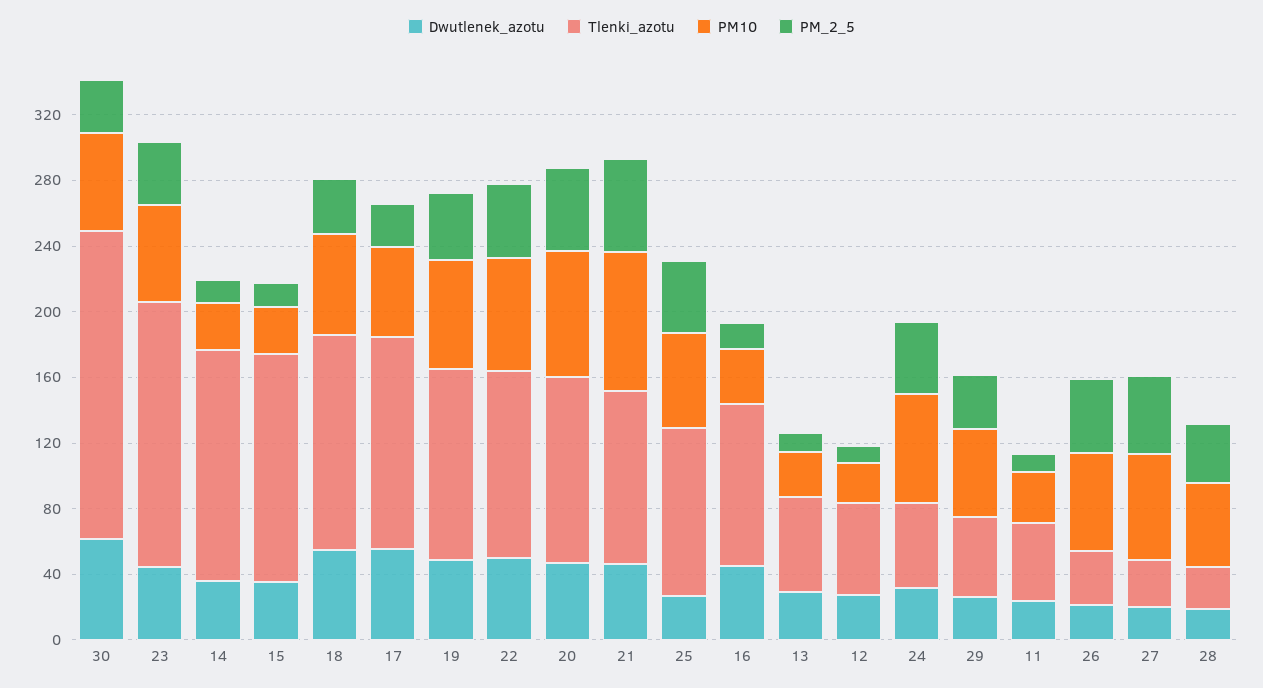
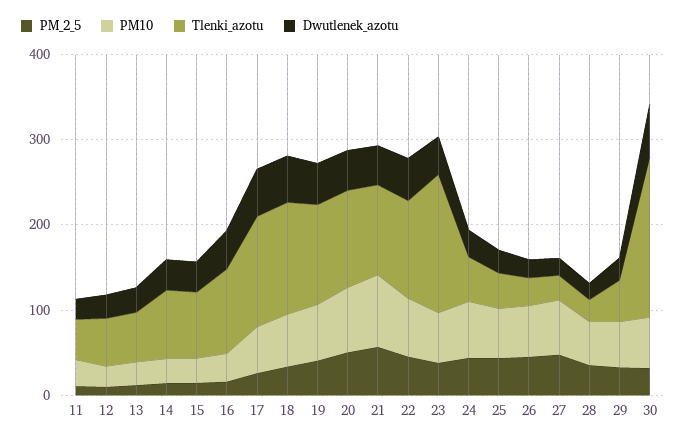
Tlenki_azotu, 14: 140 -> 80
Tlenki_azotu, 15: 140 -> 80
Tlenki_azotu, 25: 100 -> 40

